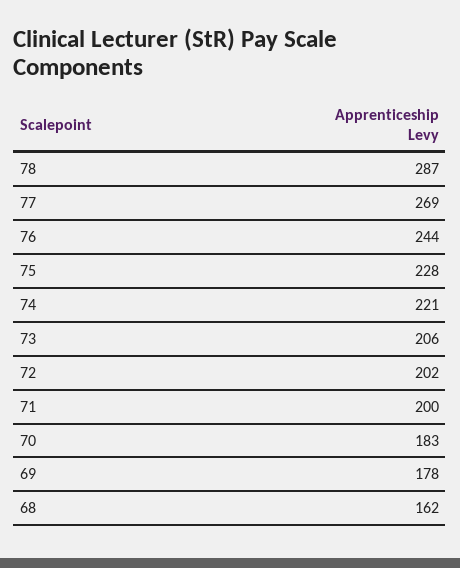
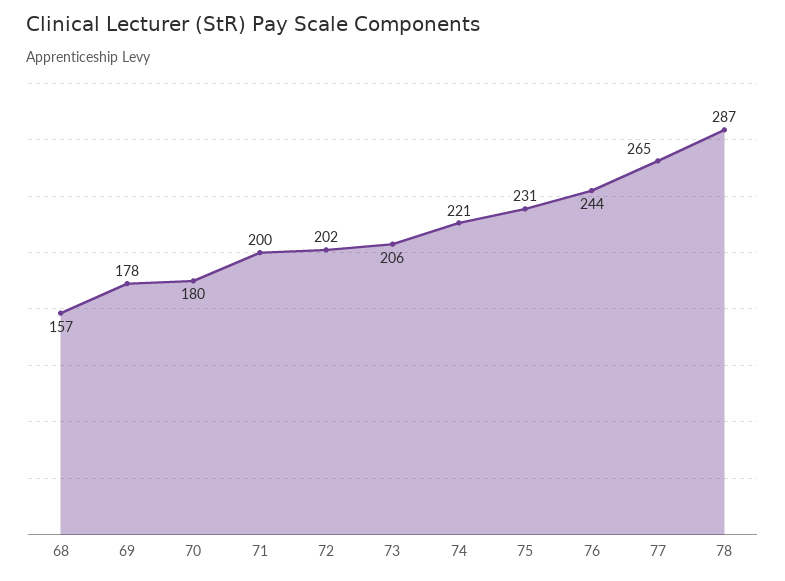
77: 269 -> 265
75: 228 -> 231
70: 183 -> 180
68: 162 -> 157

